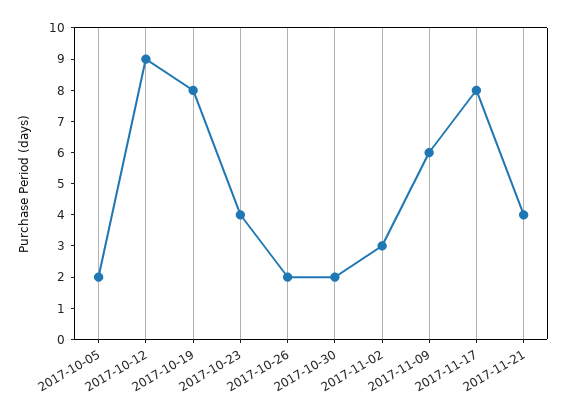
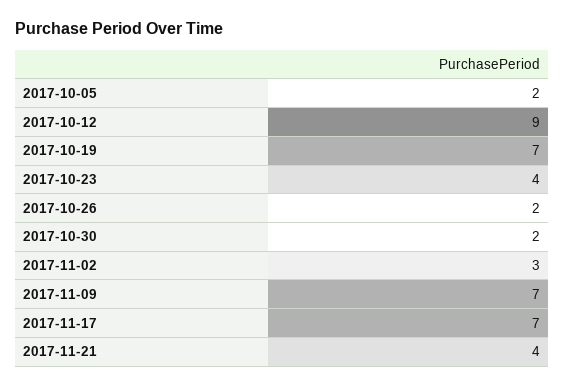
2017-10-19: 8 -> 7
2017-11-09: 6 -> 7
2017-11-17: 8 -> 7

